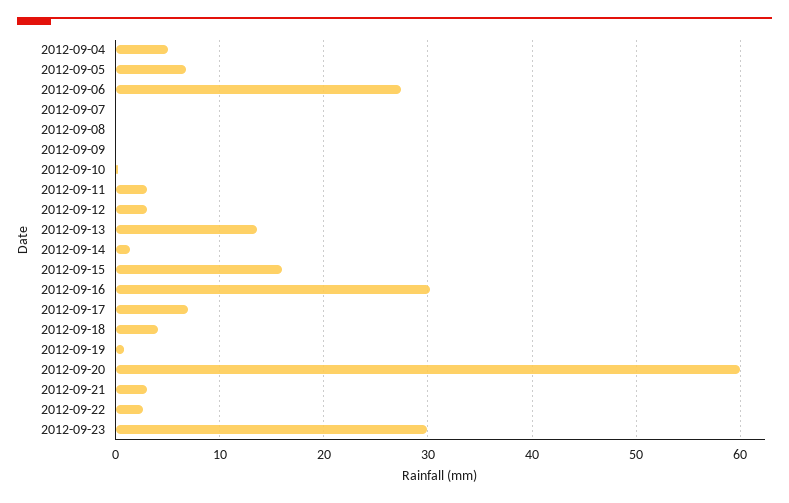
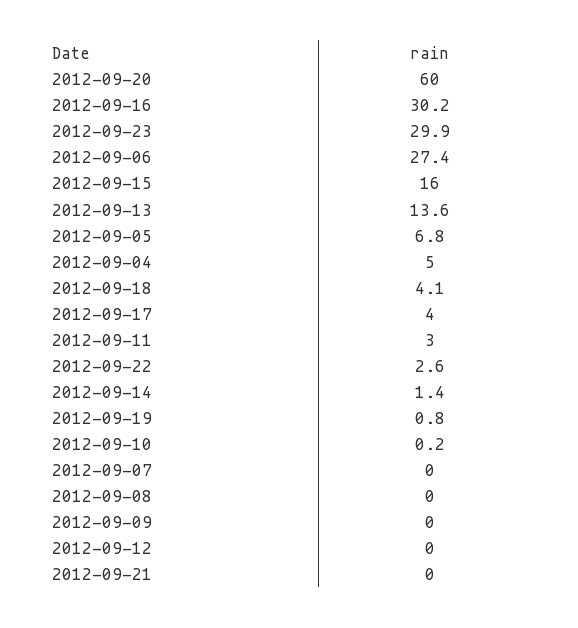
2012-09-12: 3 -> 0
2012-09-17: 7 -> 4
2012-09-21: 3 -> 0

